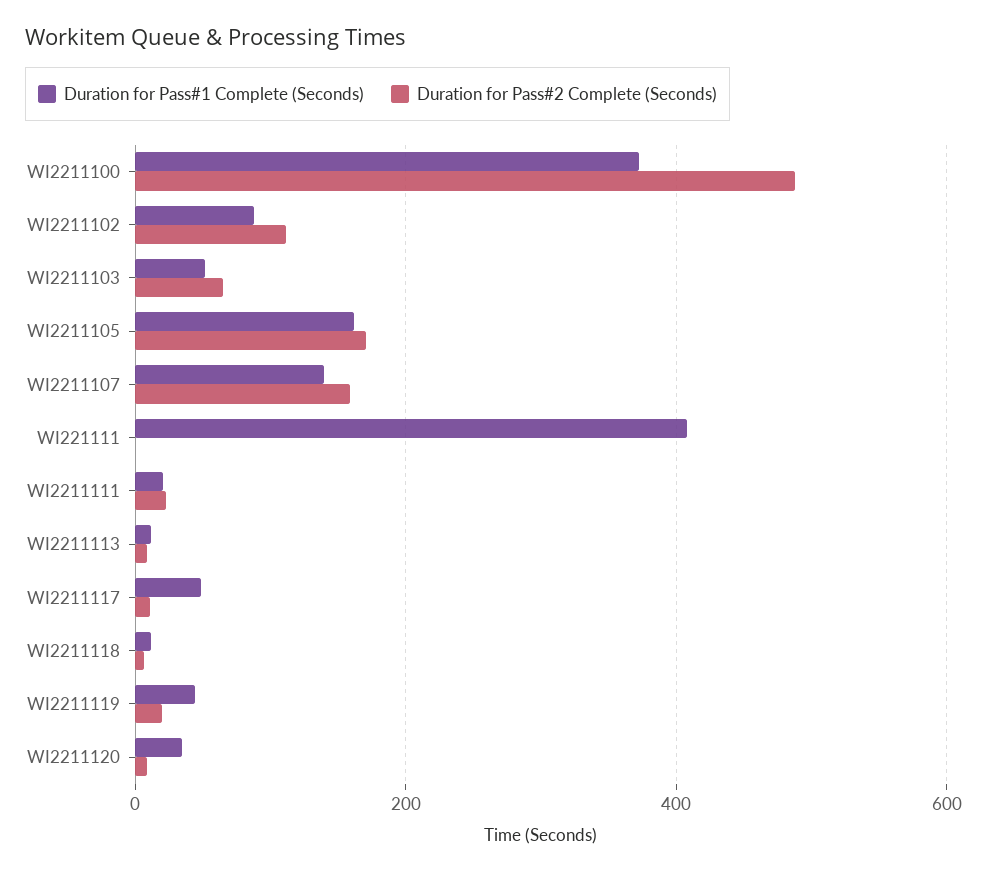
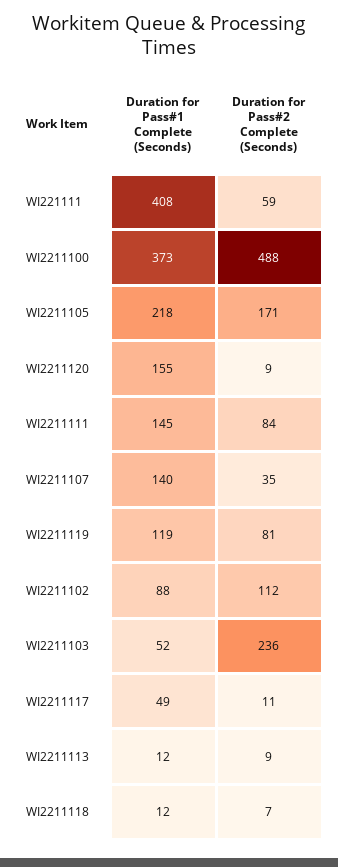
Duration for Pass#2 Complete (Seconds), WI2211103: 60 -> 236
Duration for Pass#1 Complete (Seconds), WI2211105: 160 -> 218
Duration for Pass#2 Complete (Seconds), WI2211107: 160 -> 35
Duration for Pass#2 Complete (Seconds), WI221111: 0 -> 59
Duration for Pass#1 Complete (Seconds), WI2211111: 20 -> 145
Duration for Pass#2 Complete (Seconds), WI2211111: 20 -> 84
Duration for Pass#1 Complete (Seconds), WI2211119: 40 -> 119
Duration for Pass#2 Complete (Seconds), WI2211119: 20 -> 81
Duration for Pass#1 Complete (Seconds), WI2211120: 40 -> 155

